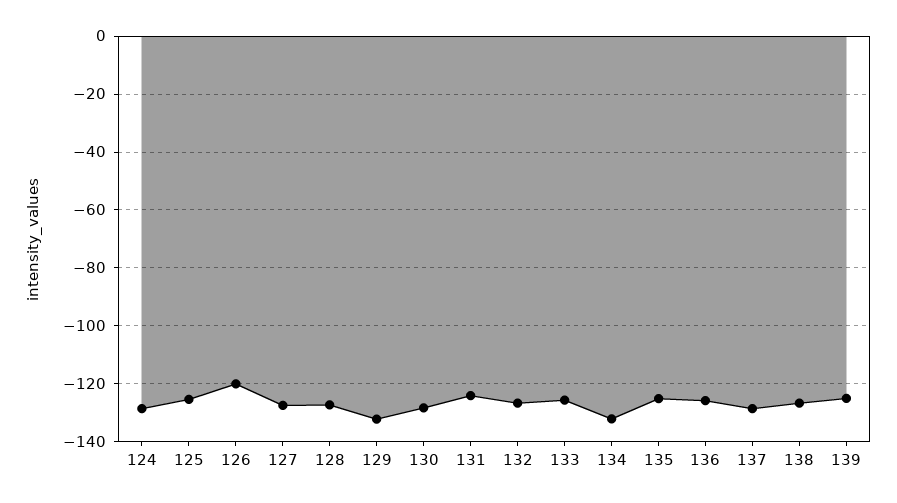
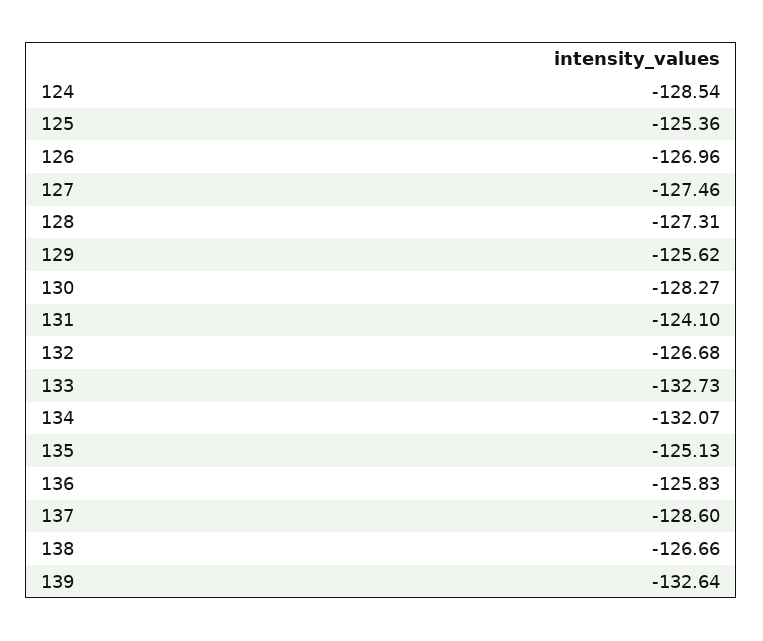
126: -120 -> -126.96
129: -132.5 -> -125.62
133: -125 -> -132.73
139: -125 -> -132.64

